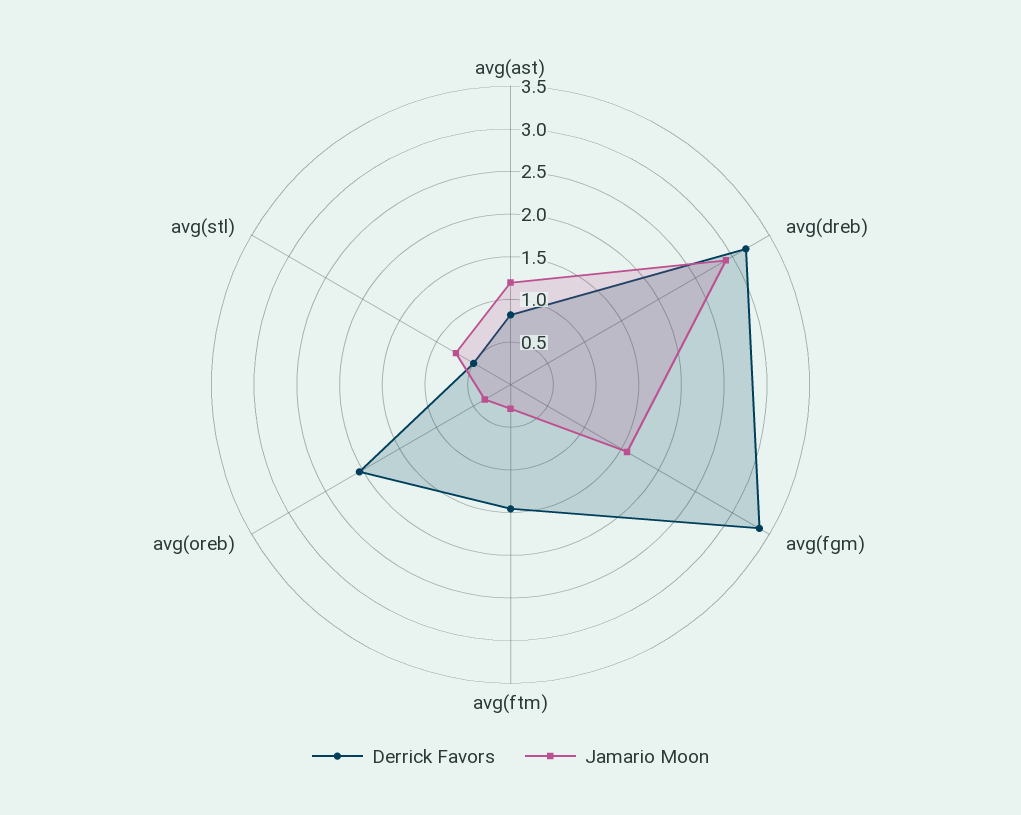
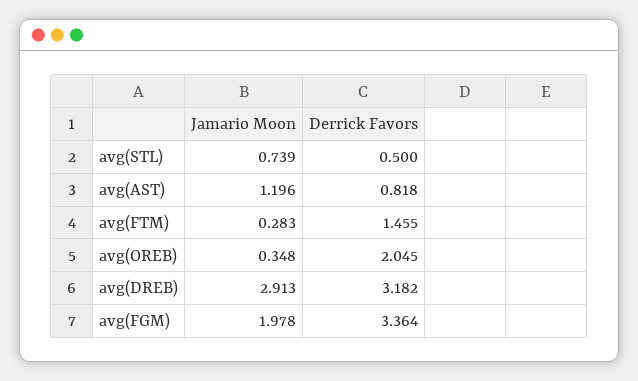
Jamario Moon, avg(fgm): 1.6 -> 1.978

